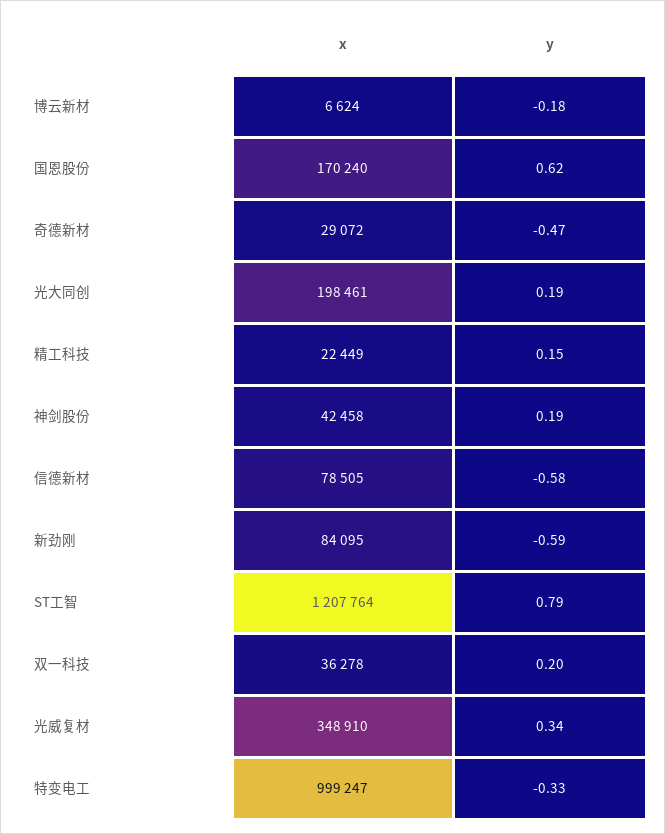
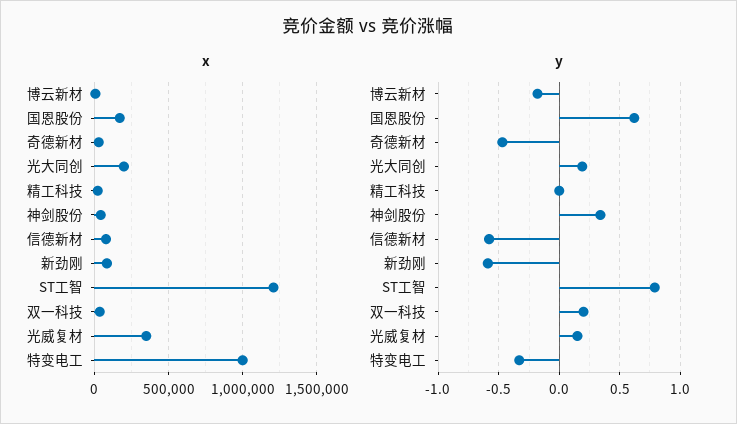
y, 精工科技: 0.15 -> 0
y, 神剑股份: 0.19 -> 0.35
y, 光威复材: 0.34 -> 0.15

